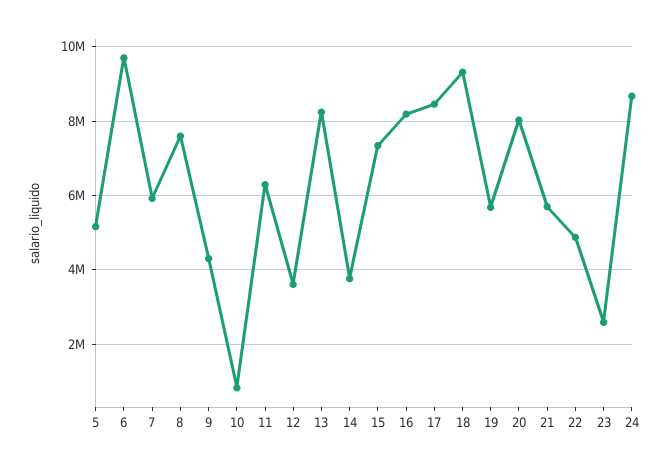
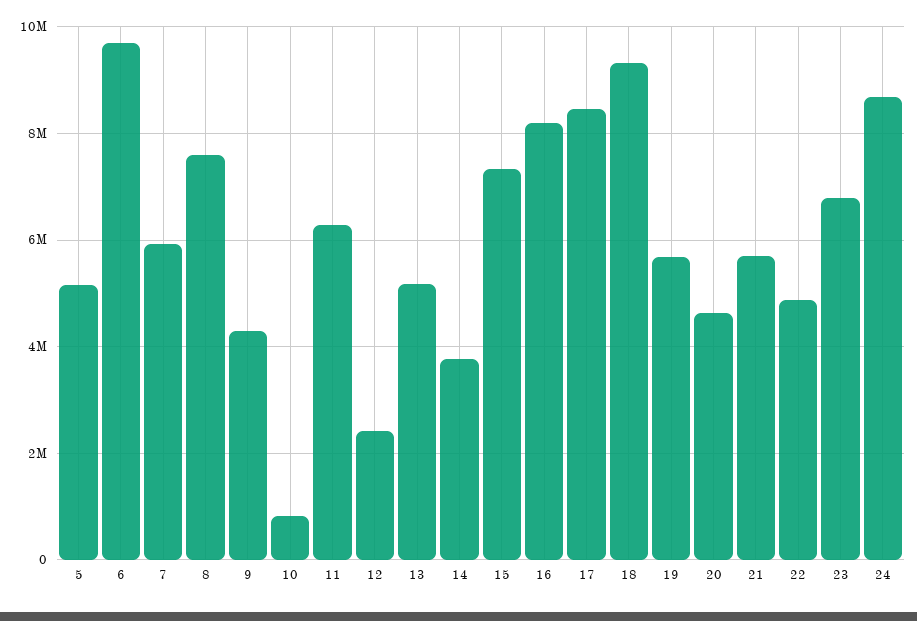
12: 3600000 -> 2400000
13: 8200000 -> 5200000
20: 8000000 -> 4600000
23: 2600000 -> 6800000

